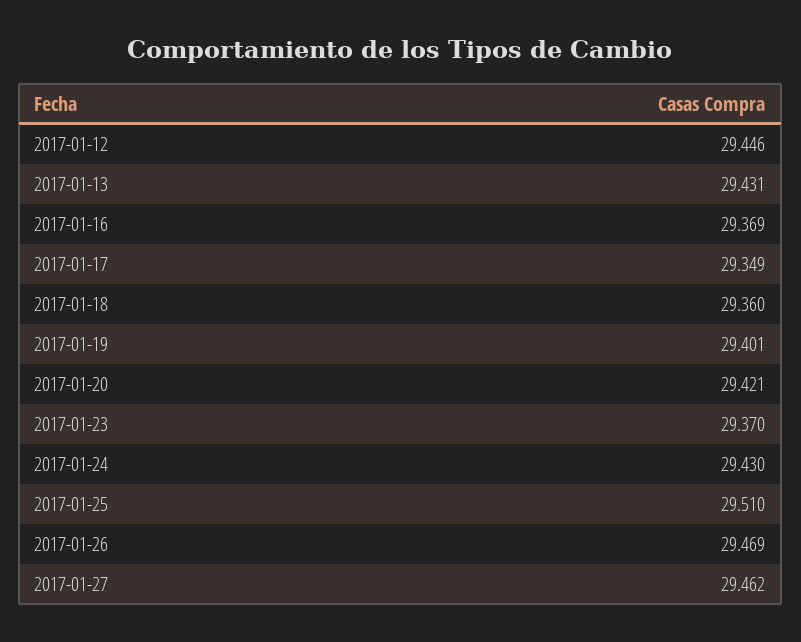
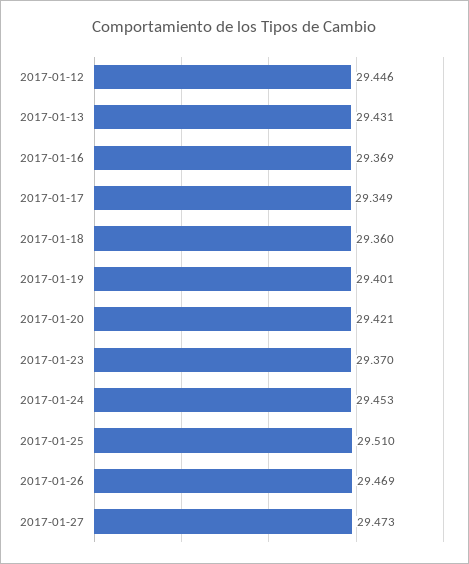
2017-01-24: 29.43 -> 29.453
2017-01-27: 29.462 -> 29.473

